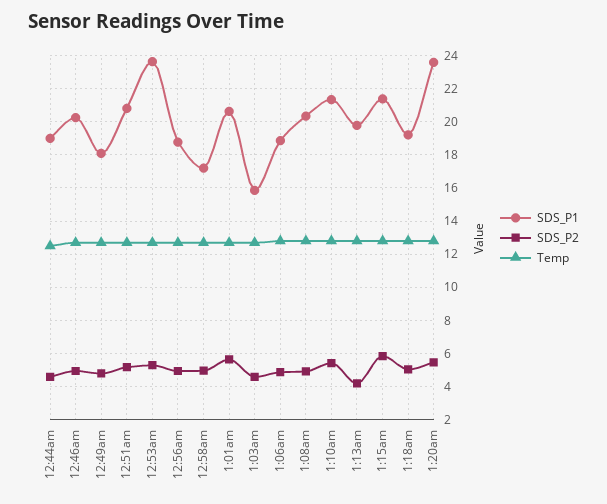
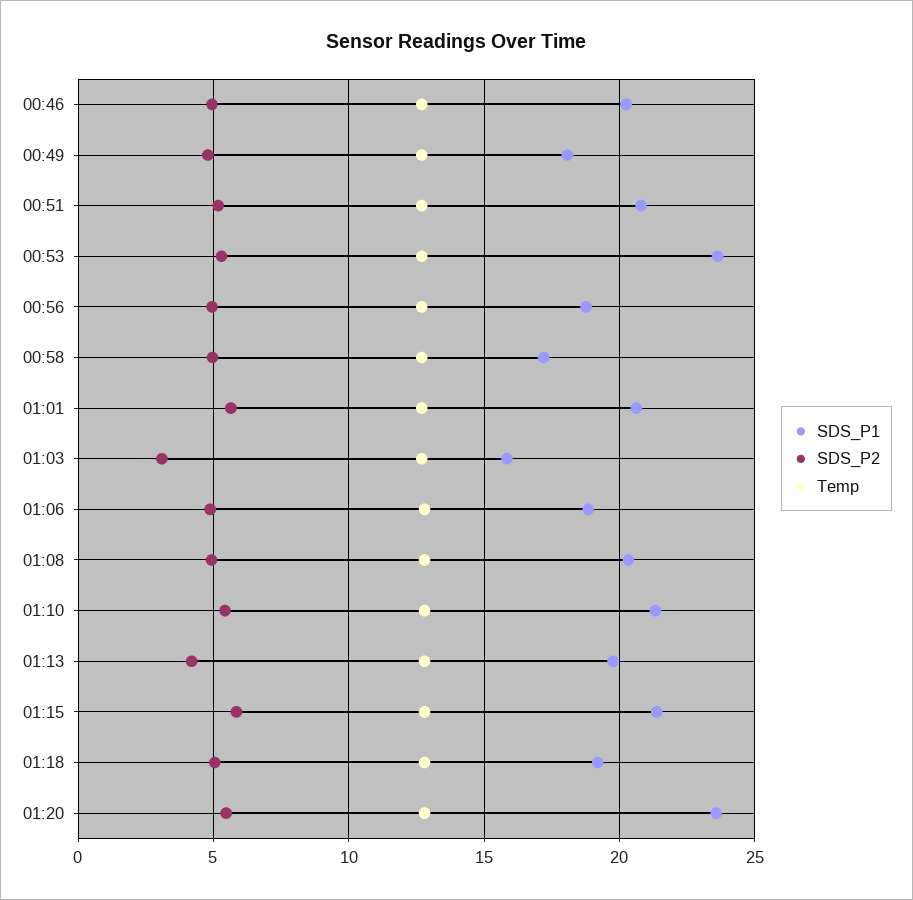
SDS_P1, 12:44am: 19 -> none
SDS_P2, 12:44am: 4.5 -> none
Temp, 12:44am: 12.5 -> none
SDS_P2, 1:03am: 4.5 -> 3

